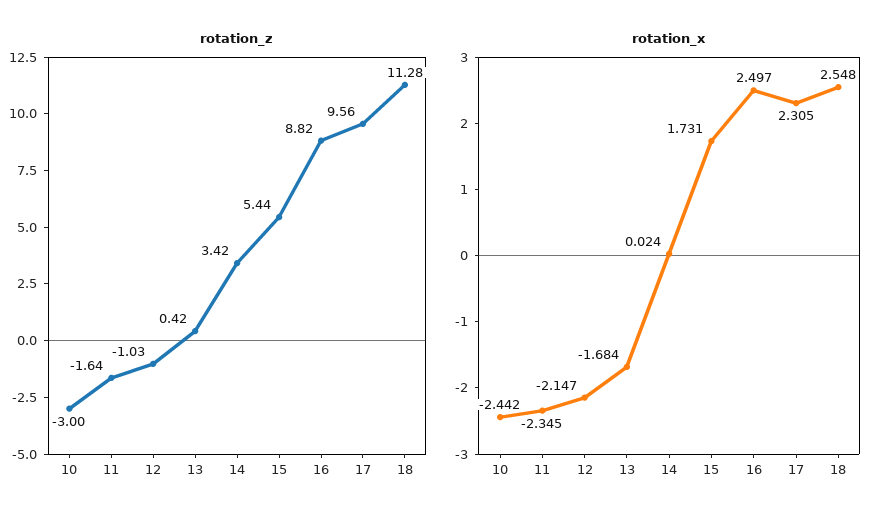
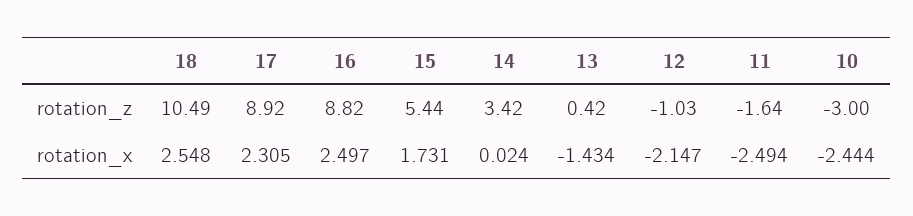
rotation_z, 17: 9.56 -> 8.92
rotation_z, 18: 11.28 -> 10.49
rotation_x, 10: -2.442 -> -2.444
rotation_x, 11: -2.345 -> -2.494
rotation_x, 13: -1.684 -> -1.434

